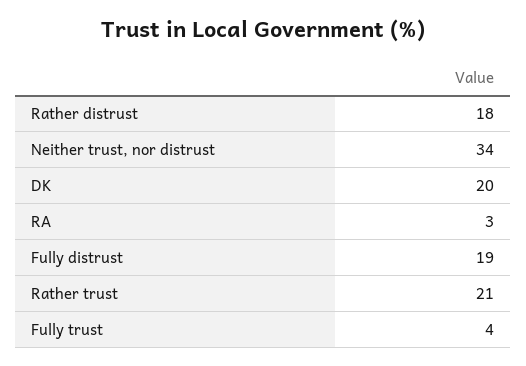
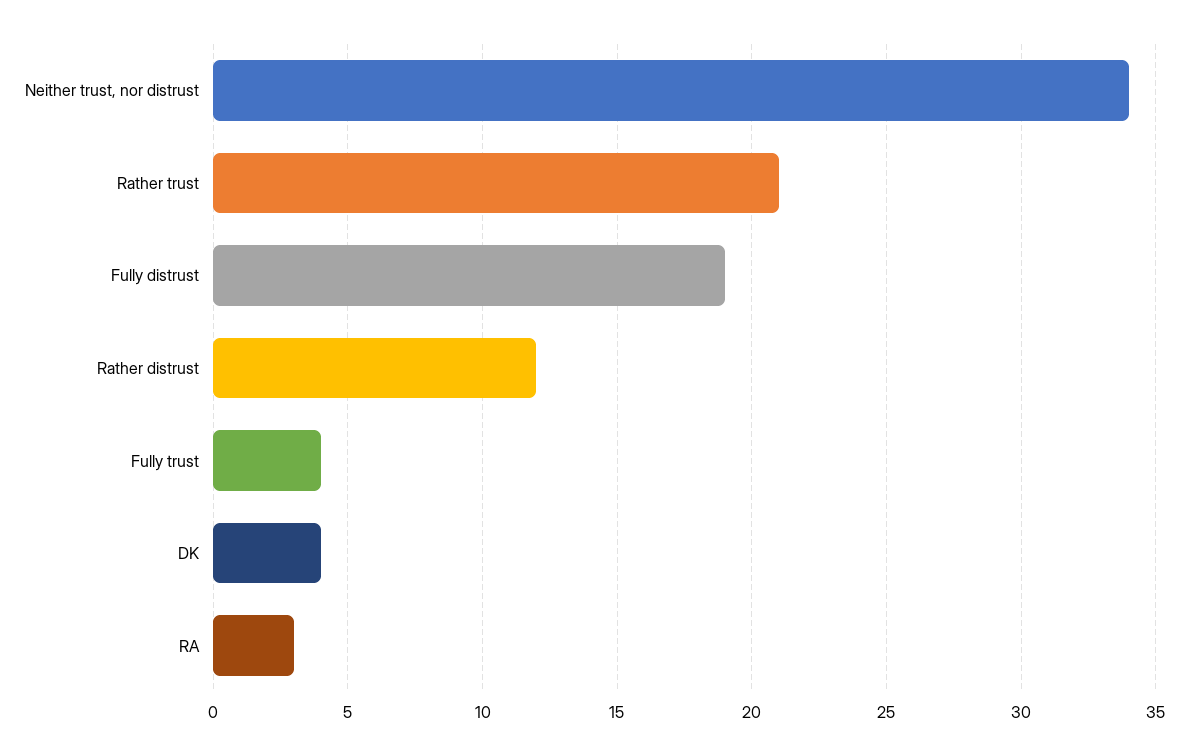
Rather distrust: 18 -> 12
DK: 20 -> 4

